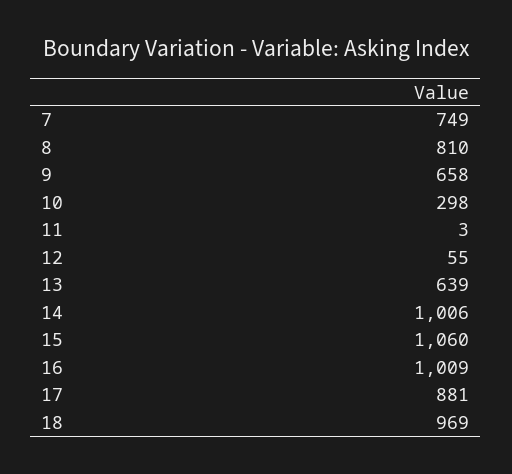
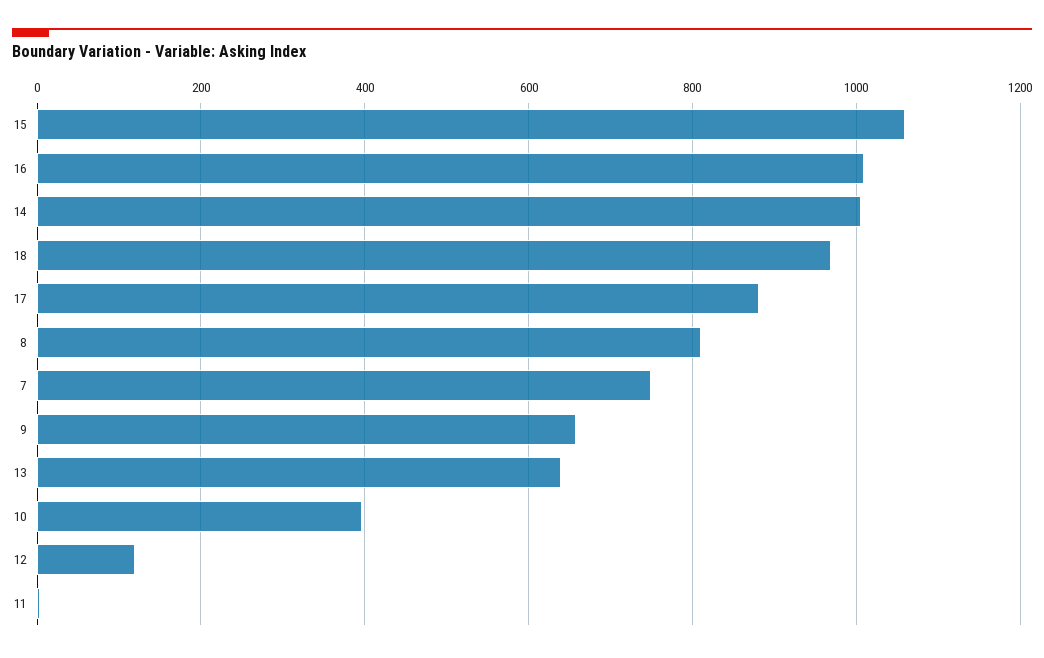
10: 298 -> 400
12: 55 -> 120

